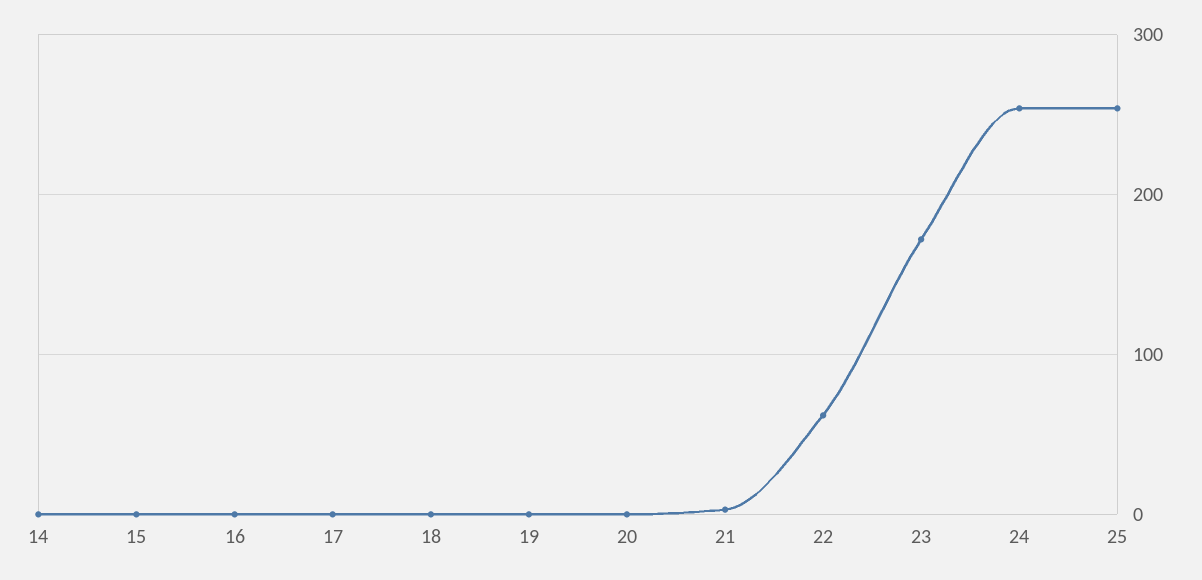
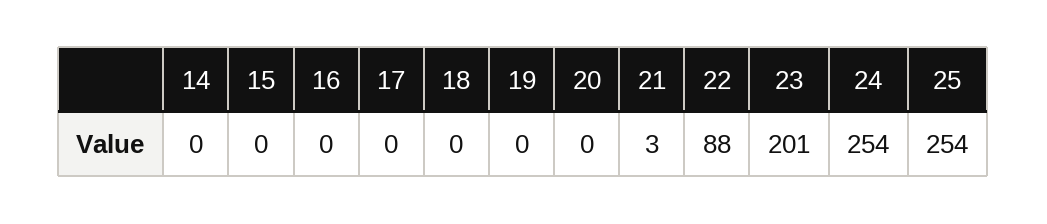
22: 60 -> 88
23: 170 -> 201

